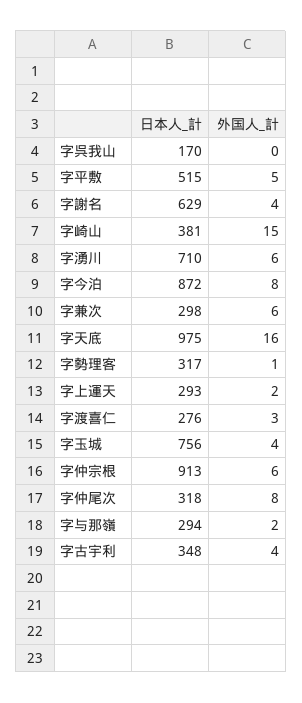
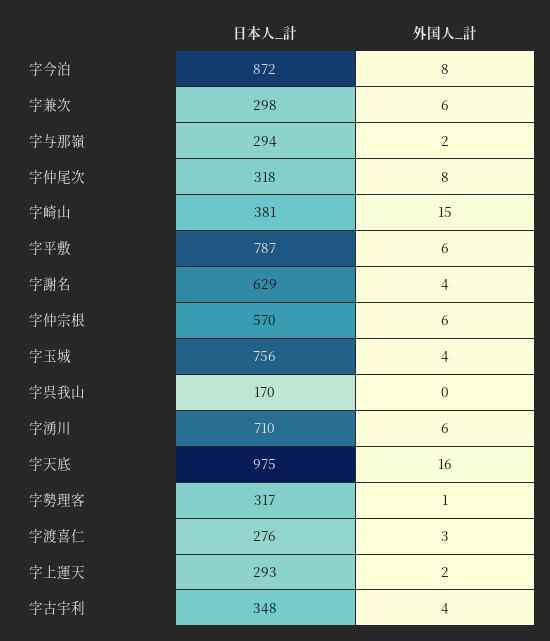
日本人_計, 字平敷: 515 -> 787
外国人_計, 字平敷: 5 -> 6
日本人_計, 字仲宗根: 913 -> 570

